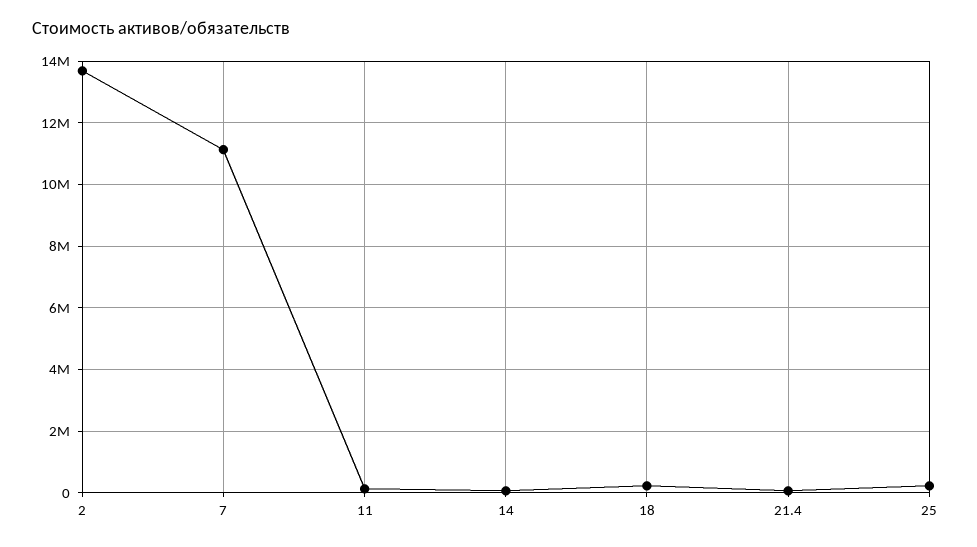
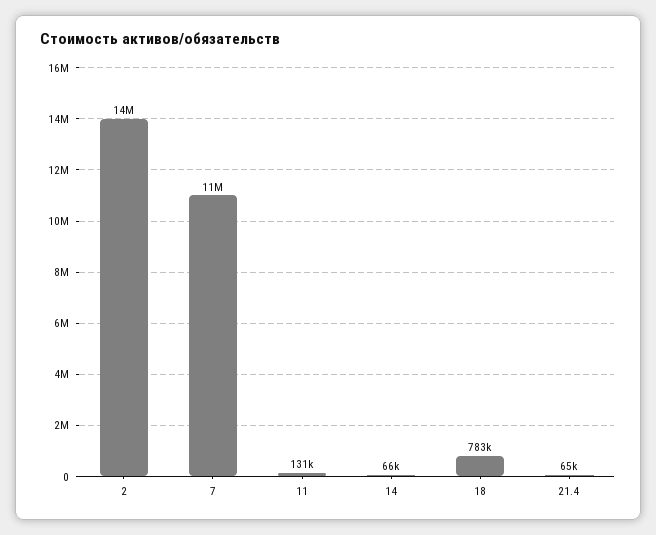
18: 200000 -> 783000
25: 200000 -> none

